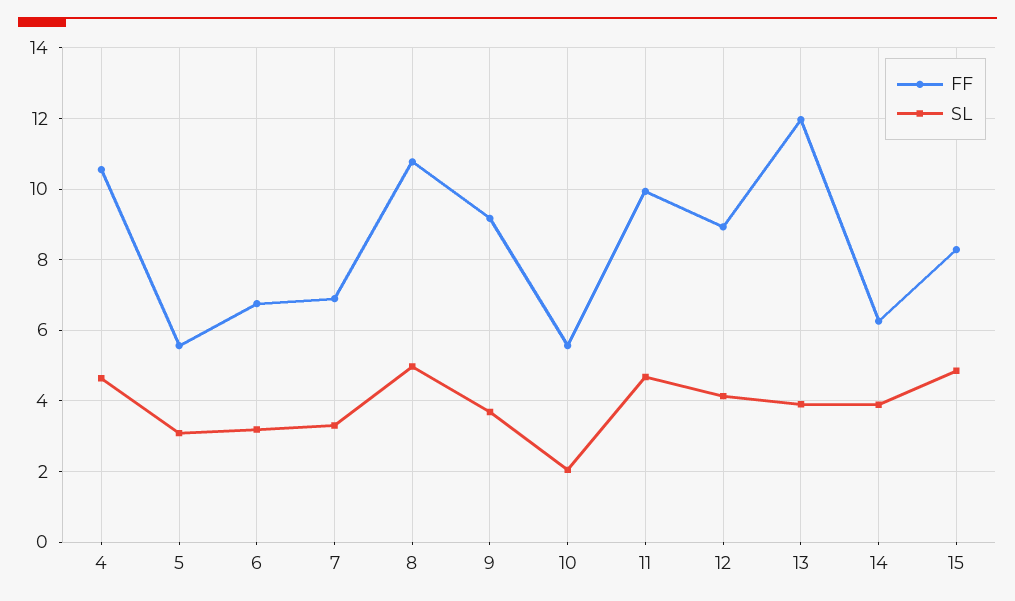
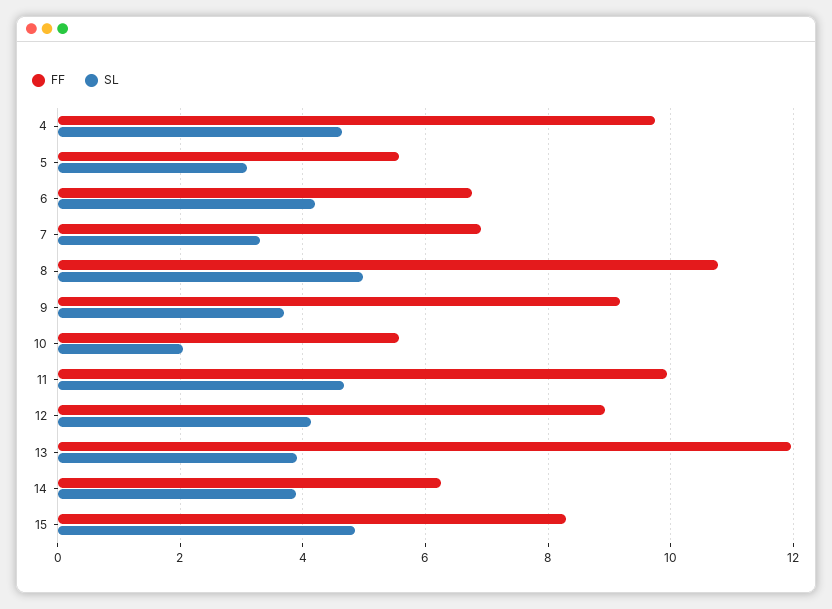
FF, 4: 10.6 -> 9.8
SL, 6: 3.2 -> 4.2

